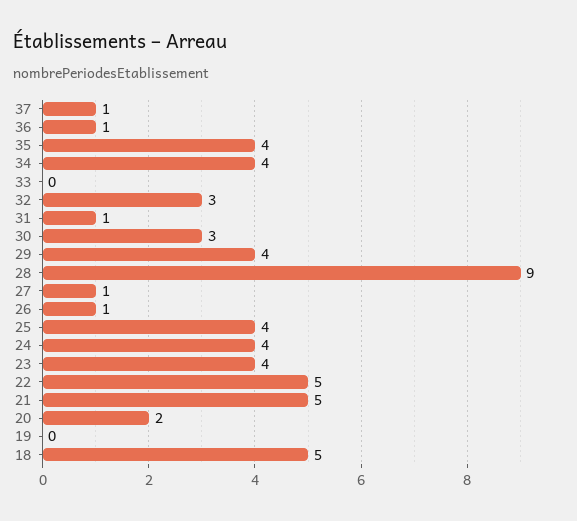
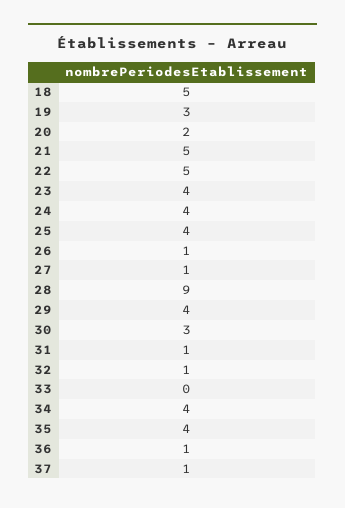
32: 3 -> 1
19: 0 -> 3

